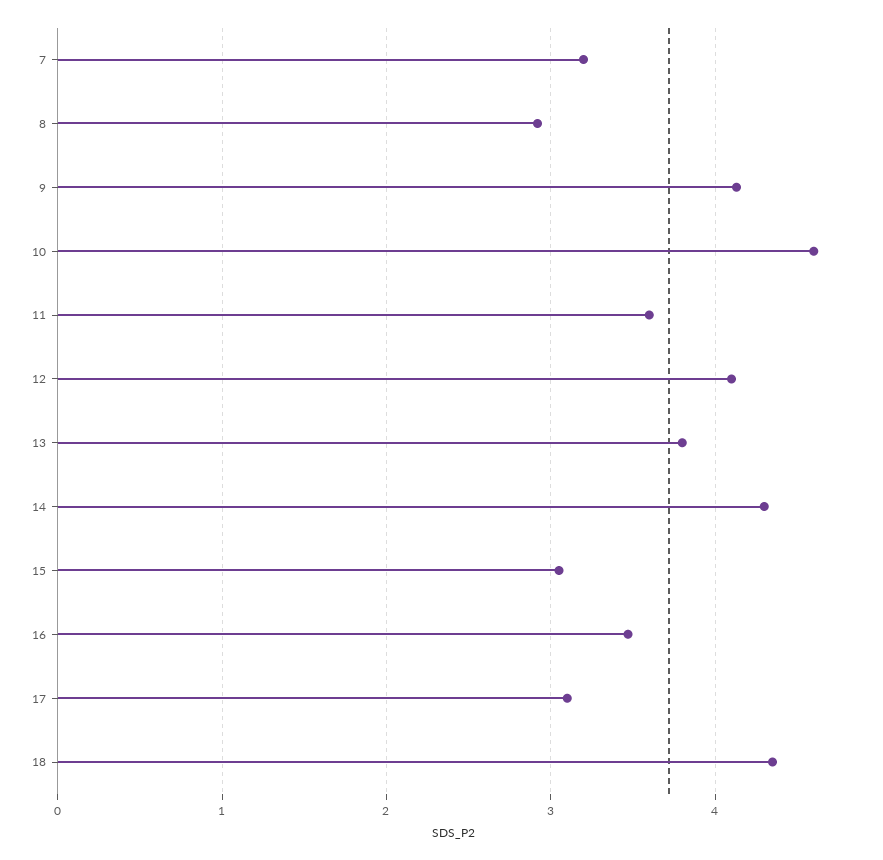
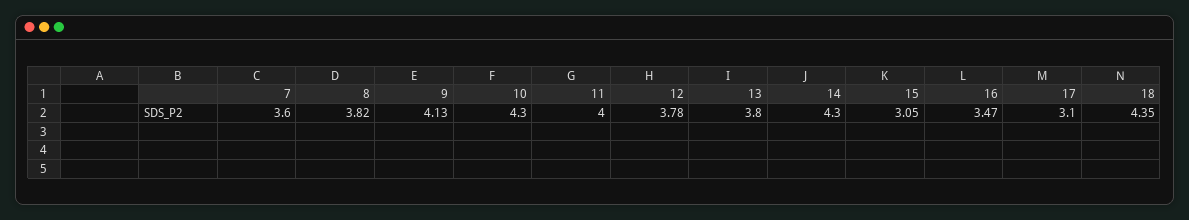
7: 3.2 -> 3.6
8: 2.9 -> 3.82
10: 4.6 -> 4.3
11: 3.6 -> 4
12: 4.1 -> 3.78

